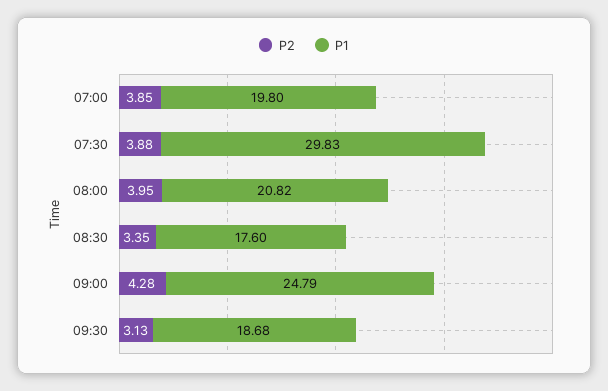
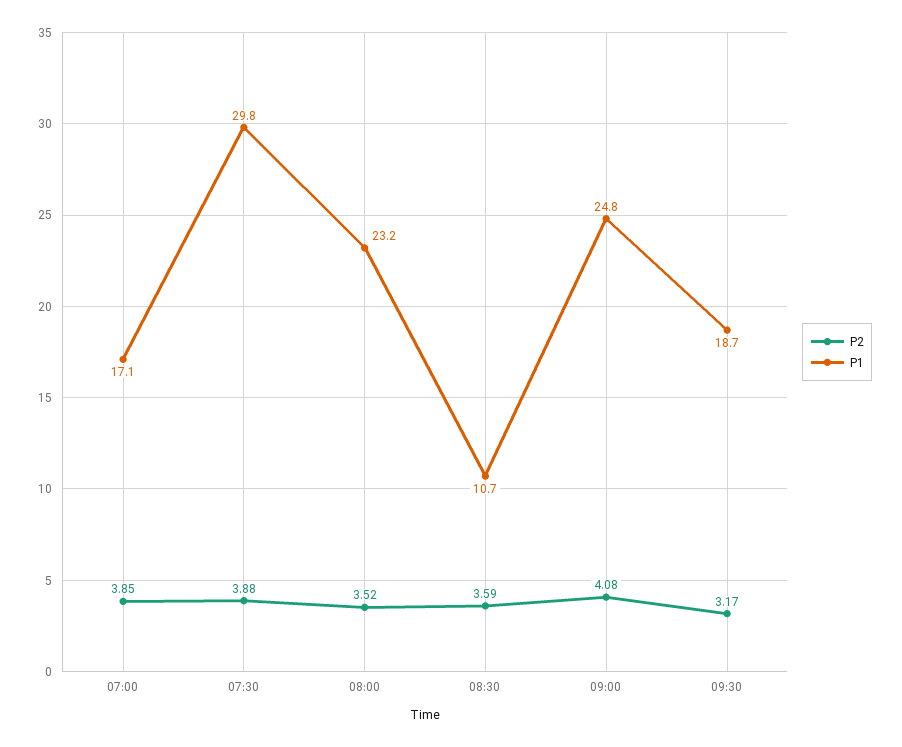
P1, 07:00: 19.8 -> 17.1
P2, 08:00: 3.95 -> 3.52
P1, 08:00: 20.82 -> 23.2
P2, 08:30: 3.35 -> 3.59
P1, 08:30: 17.6 -> 10.7
P2, 09:00: 4.28 -> 4.08
P2, 09:30: 3.13 -> 3.17

